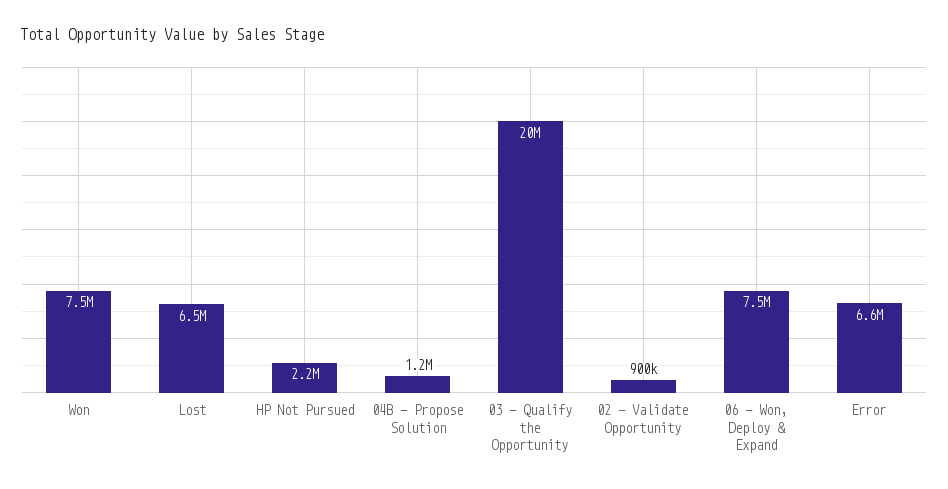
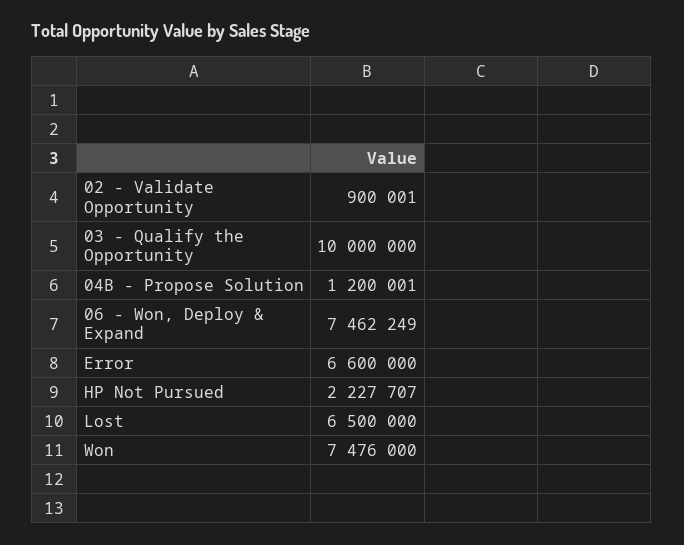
03 - Qualify the Opportunity: 20000000 -> 10000000

